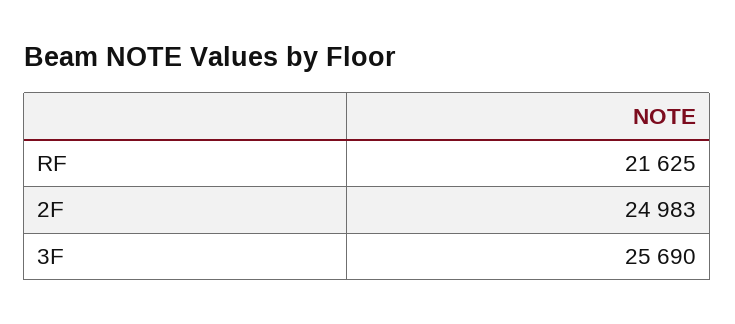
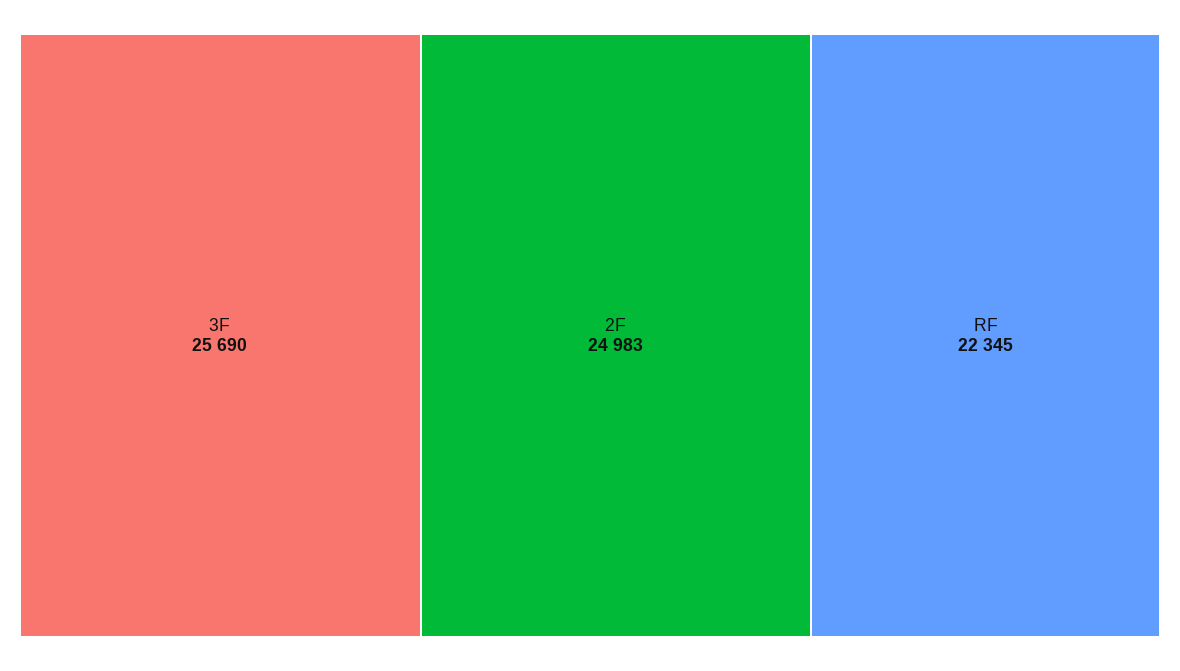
RF: 21625 -> 22345

